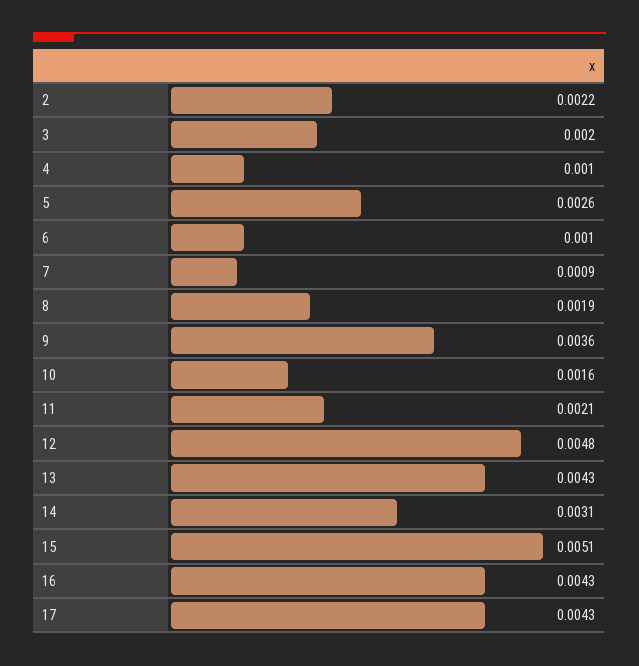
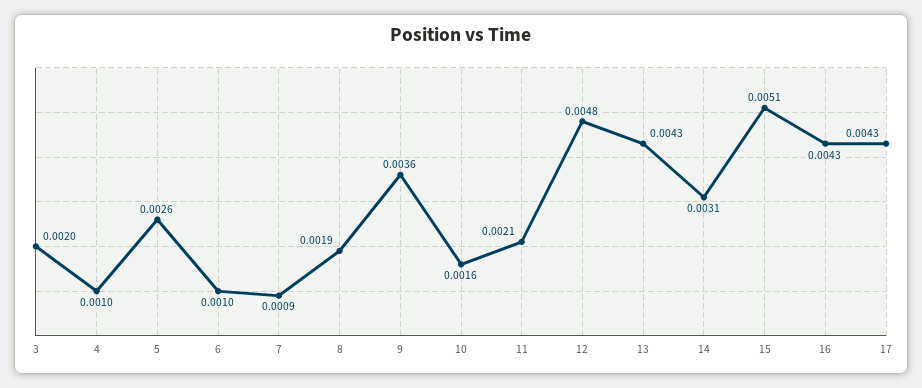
2: 0.0022 -> none

